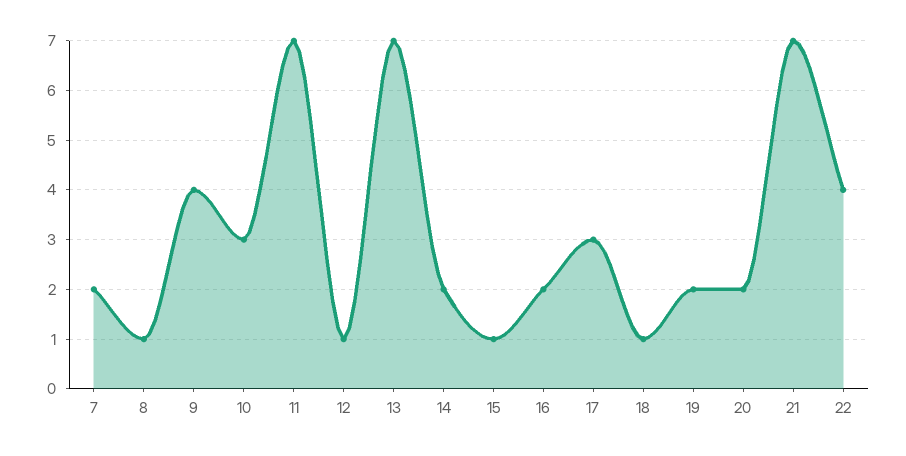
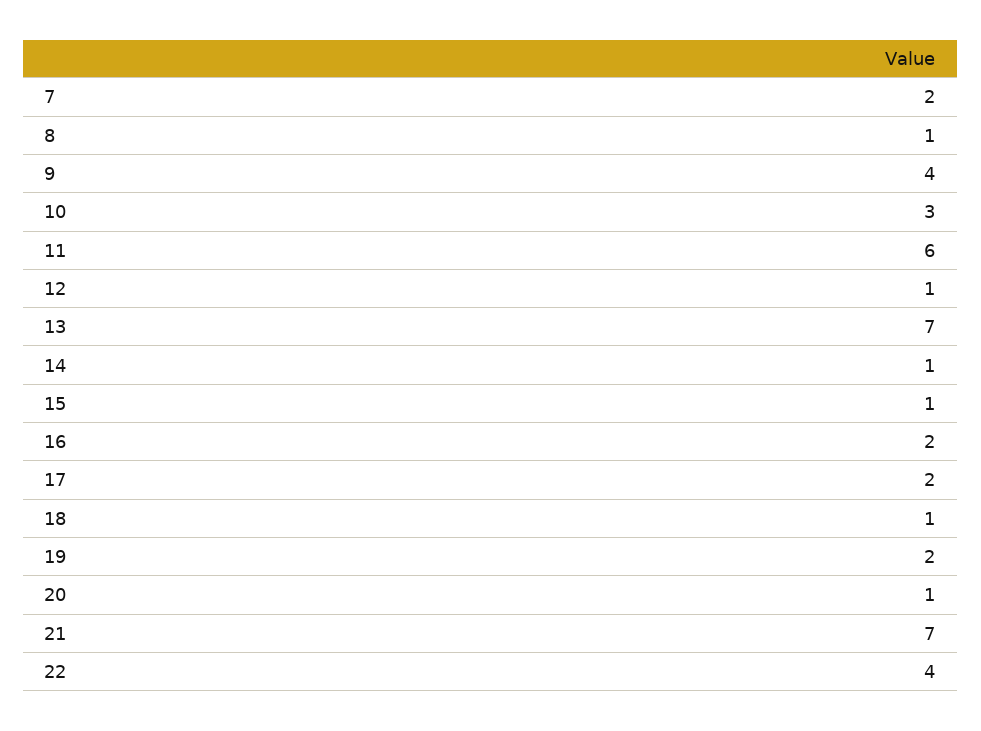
11: 7 -> 6
14: 2 -> 1
17: 3 -> 2
20: 2 -> 1

